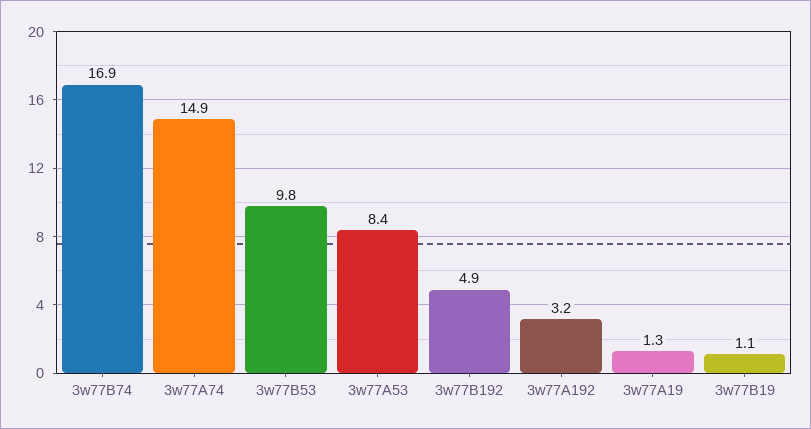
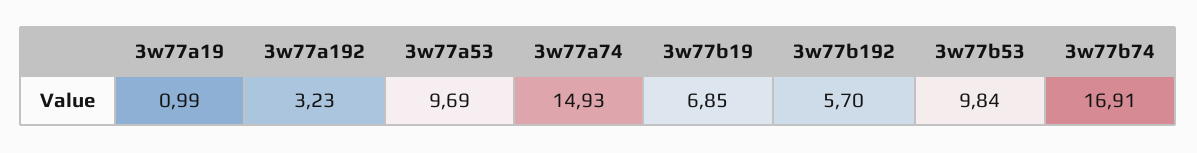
3w77A53: 8.4 -> 9.69
3w77B192: 4.9 -> 5.7
3w77A19: 1.3 -> 0.99
3w77B19: 1.1 -> 6.85

